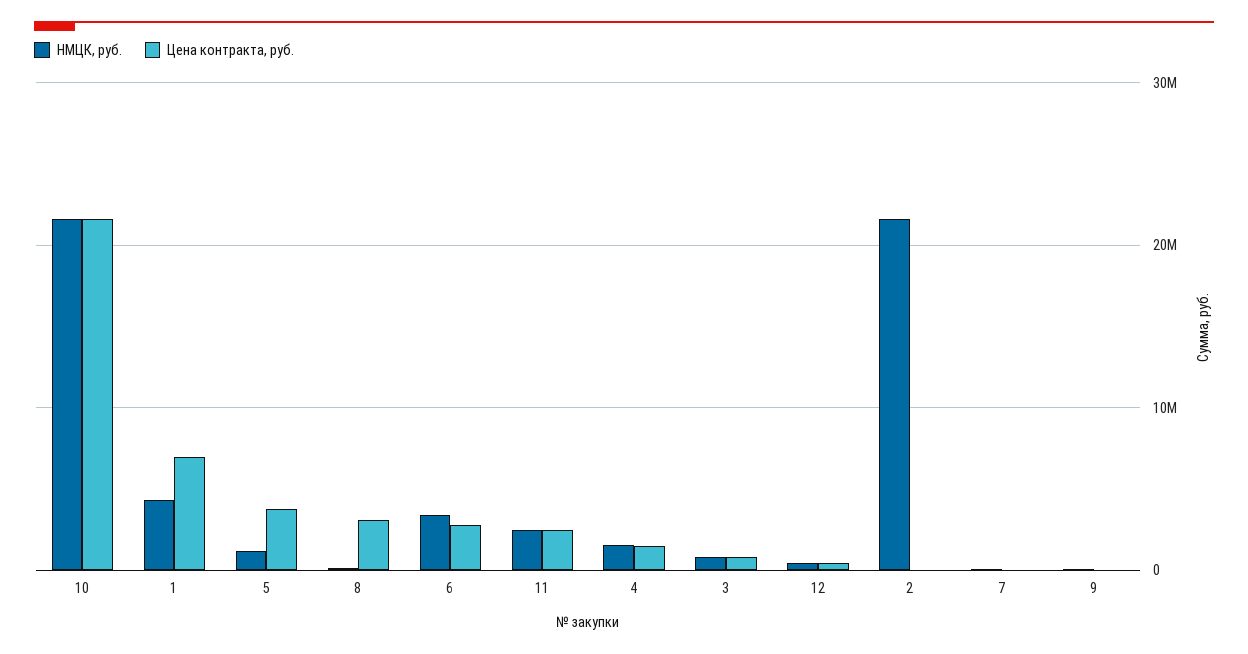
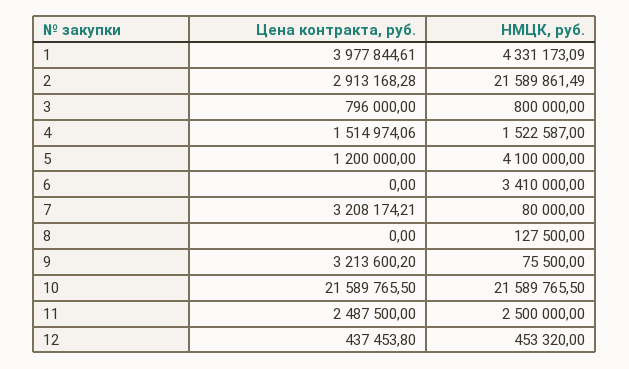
Цена контракта, руб., 1: 7000000 -> 3977844.61
НМЦК, руб., 5: 1000000 -> 4100000
Цена контракта, руб., 5: 4000000 -> 1200000
Цена контракта, руб., 8: 3000000 -> 0
Цена контракта, руб., 6: 3000000 -> 0
Цена контракта, руб., 2: 0 -> 2913168.28
Цена контракта, руб., 7: 0 -> 3208174.21
Цена контракта, руб., 9: 0 -> 3213600.2

